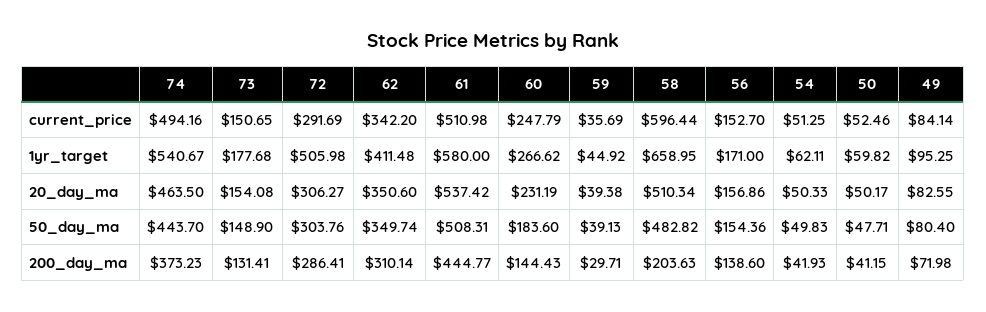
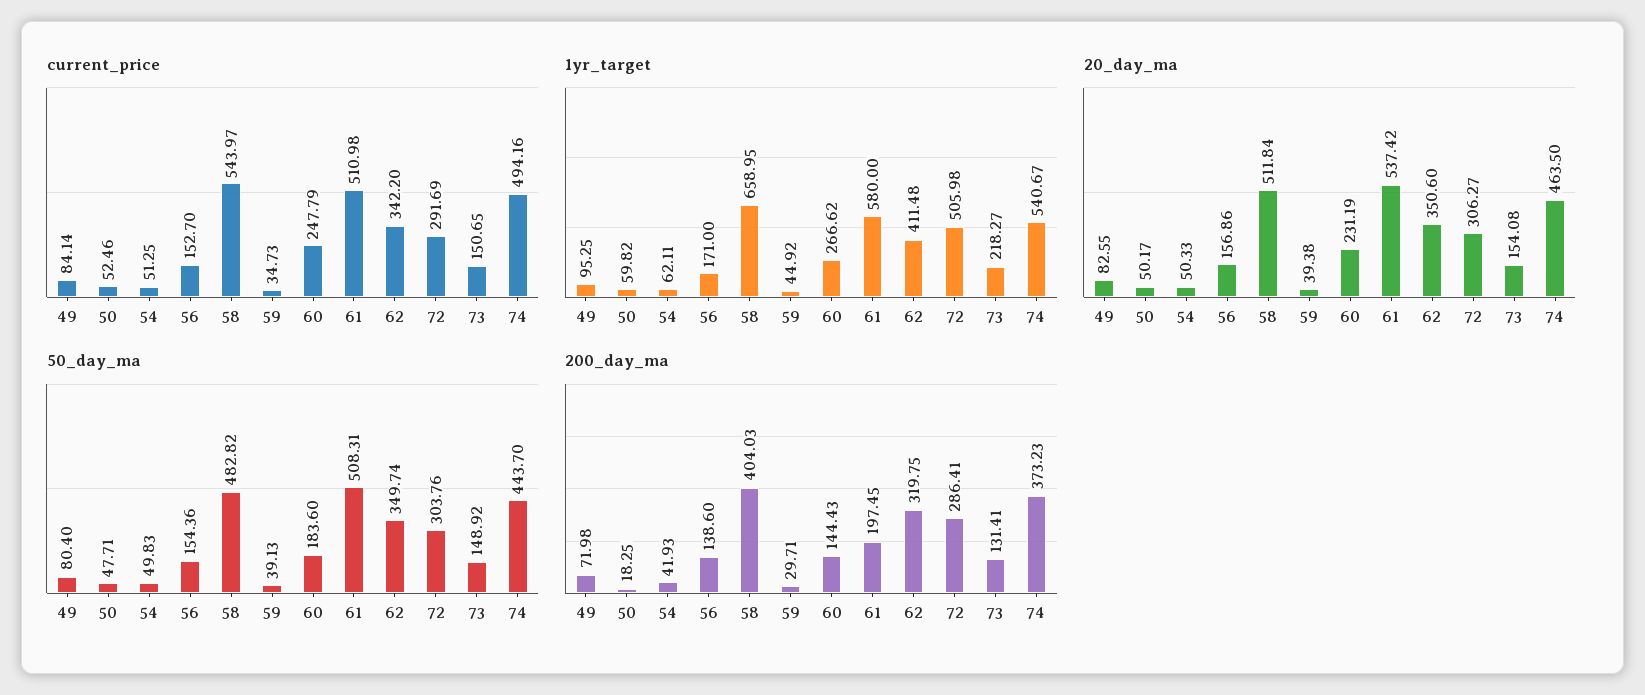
current_price, 59: 35.69 -> 34.73
current_price, 58: 596.44 -> 543.97
1yr_target, 73: 177.68 -> 218.27
20_day_ma, 58: 510.34 -> 511.84
50_day_ma, 73: 148.9 -> 148.92
200_day_ma, 62: 310.14 -> 319.75
200_day_ma, 61: 444.77 -> 197.45
200_day_ma, 58: 203.63 -> 404.03
200_day_ma, 50: 41.15 -> 18.25

